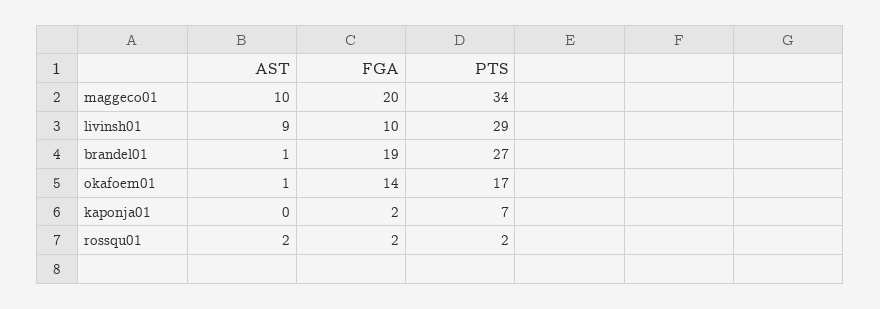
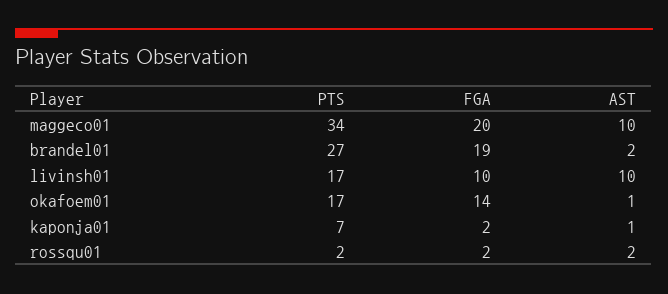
AST, livinsh01: 9 -> 10
PTS, livinsh01: 29 -> 17
AST, brandel01: 1 -> 2
AST, kaponja01: 0 -> 1

